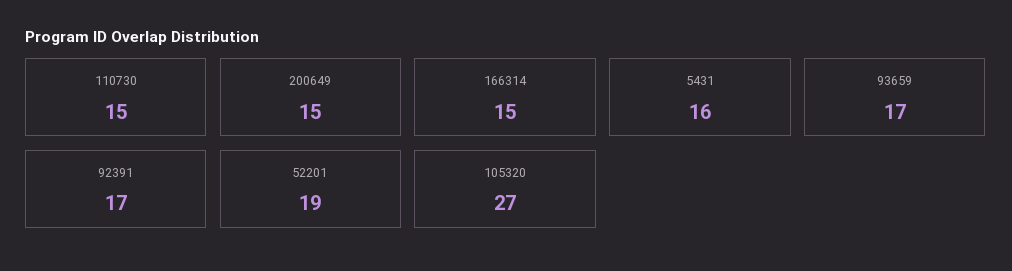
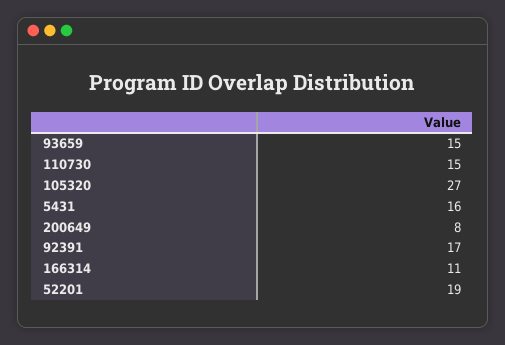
200649: 15 -> 8
166314: 15 -> 11
93659: 17 -> 15

